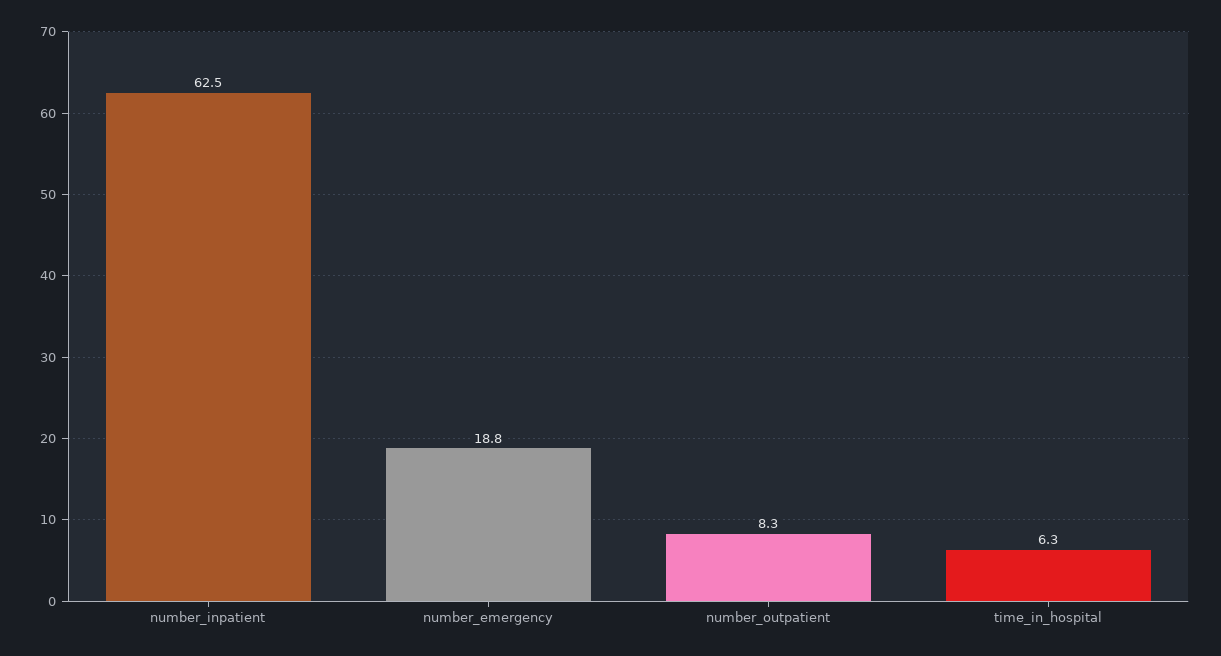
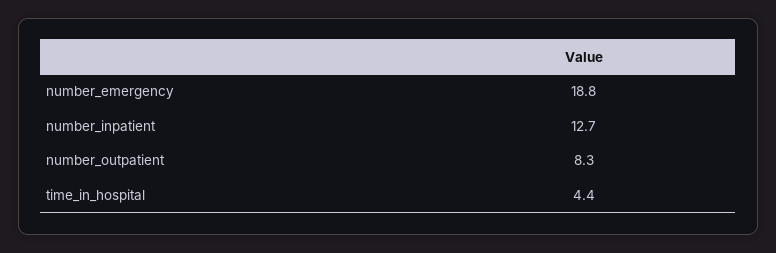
number_inpatient: 62.5 -> 12.7
time_in_hospital: 6.3 -> 4.4

